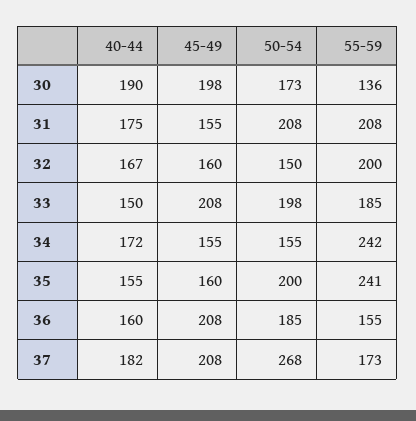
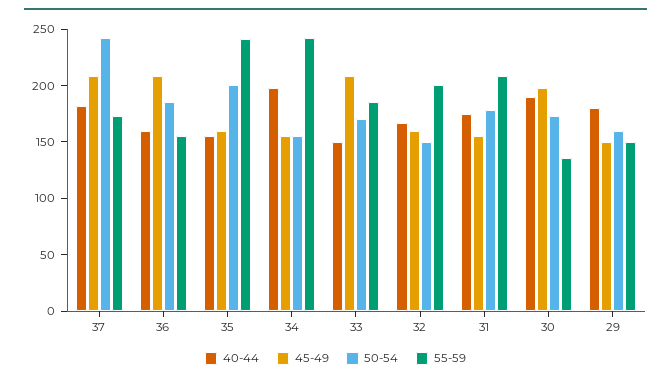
50-54, 31: 208 -> 180
50-54, 33: 198 -> 170
40-44, 34: 172 -> 200
50-54, 37: 268 -> 240
40-44, 29: none -> 180
45-49, 29: none -> 150
50-54, 29: none -> 160
55-59, 29: none -> 150

